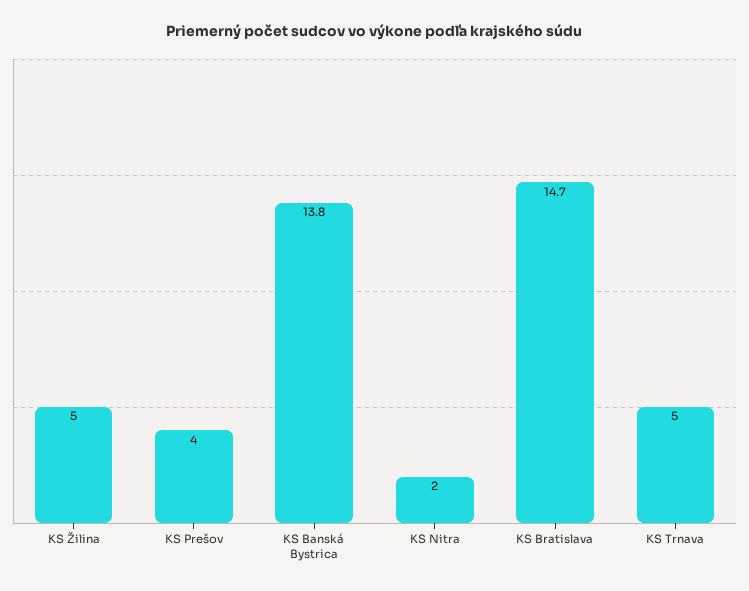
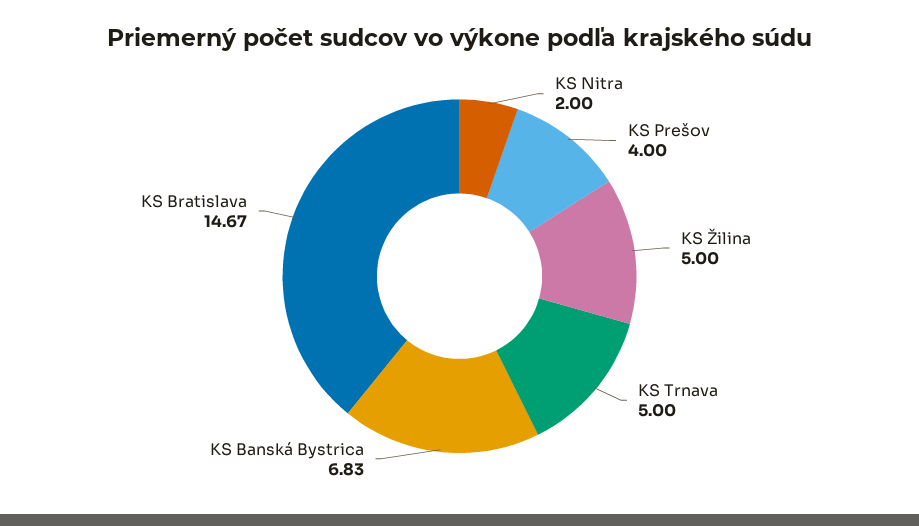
KS Banská Bystrica: 13.8 -> 6.83

